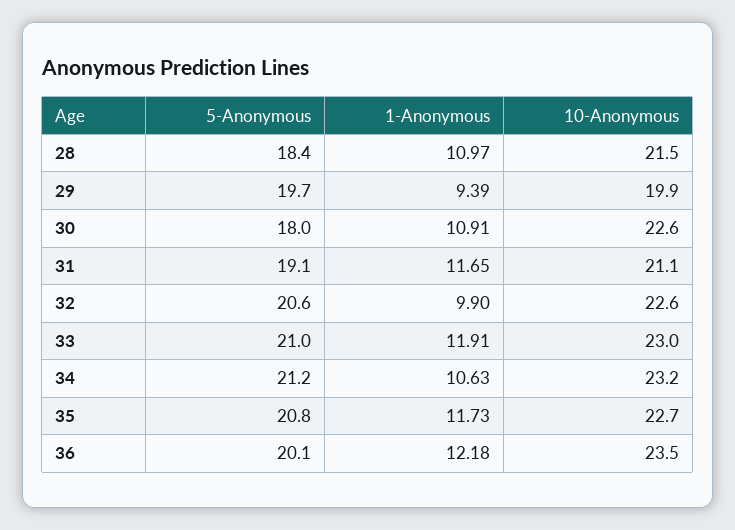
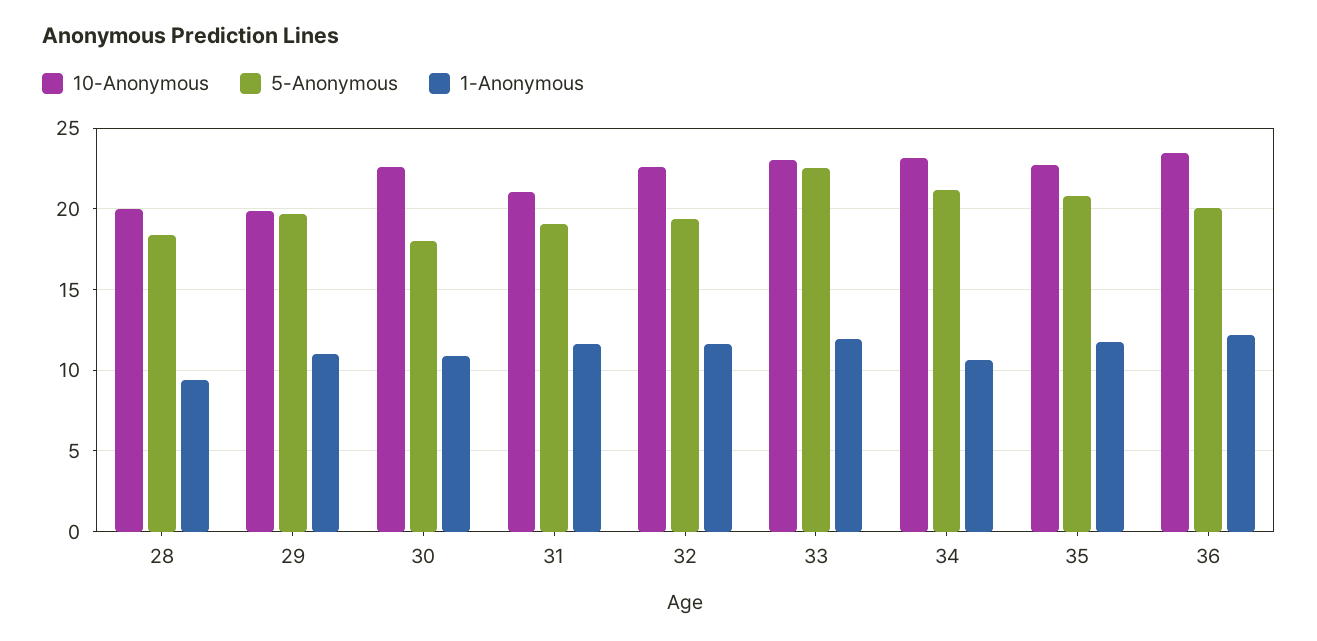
1-Anonymous, 28: 10.97 -> 9.5
10-Anonymous, 28: 21.5 -> 20
1-Anonymous, 29: 9.39 -> 11
5-Anonymous, 32: 20.6 -> 19.5
1-Anonymous, 32: 9.9 -> 11.5
5-Anonymous, 33: 21 -> 22.5

